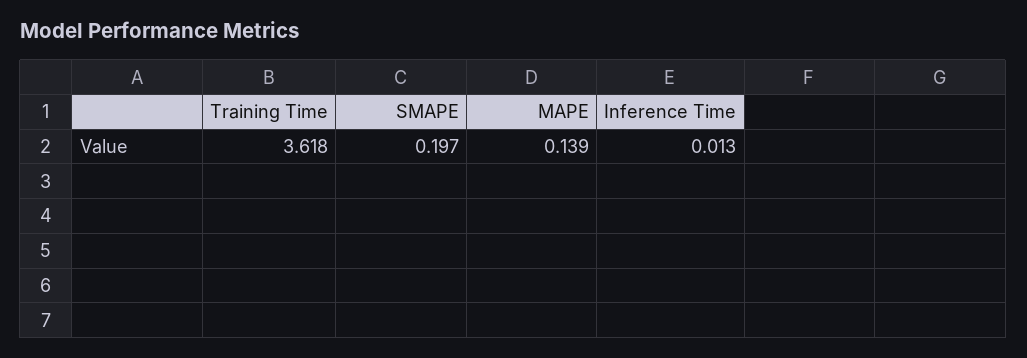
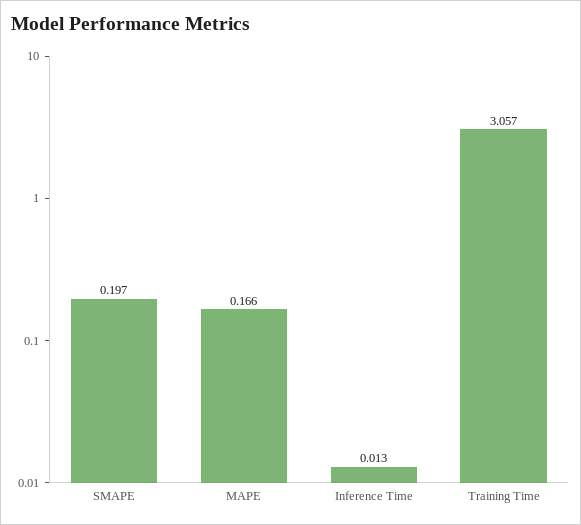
Training Time: 3.618 -> 3.057
MAPE: 0.139 -> 0.166

